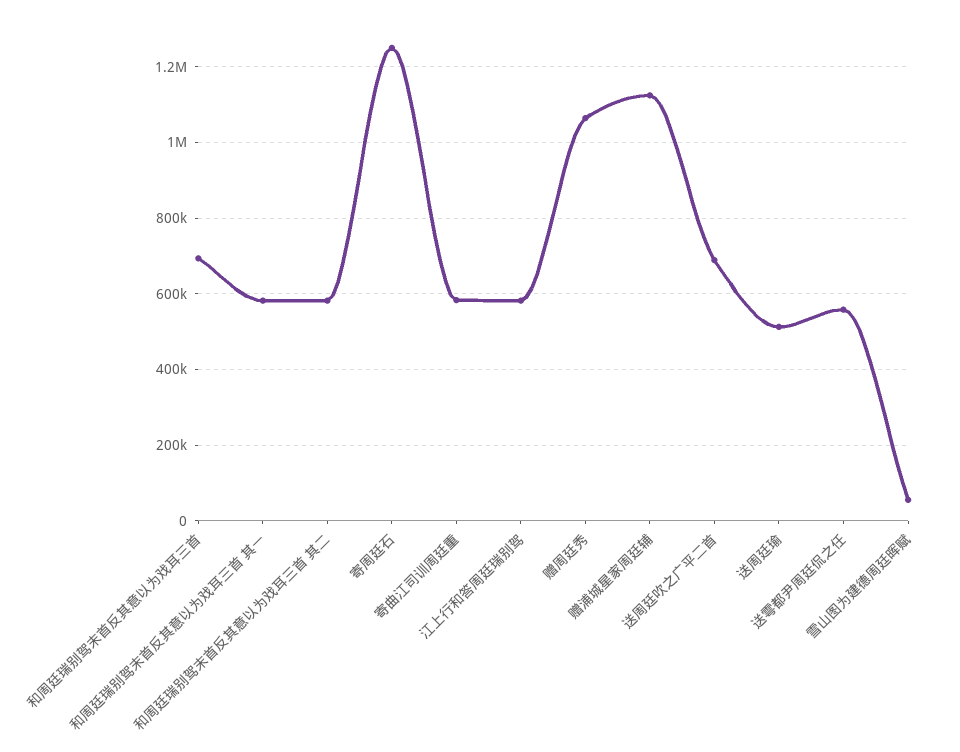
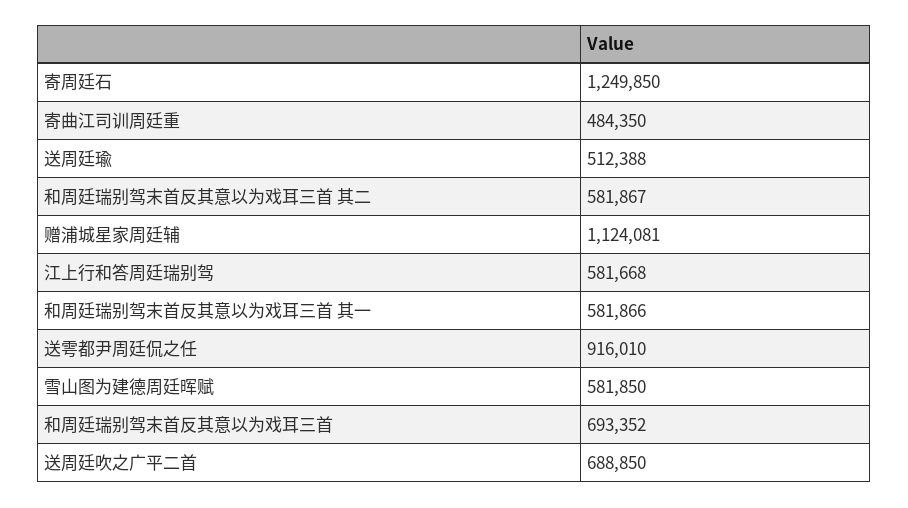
寄曲江司训周廷重: 580000 -> 484350
赠周廷秀: 1060000 -> none
送雩都尹周廷侃之任: 560000 -> 916010
雪山图为建德周廷晖赋: 60000 -> 581850

